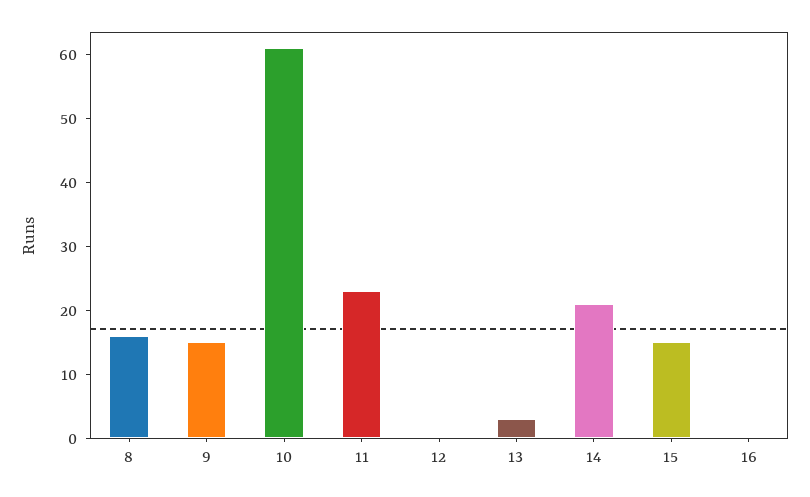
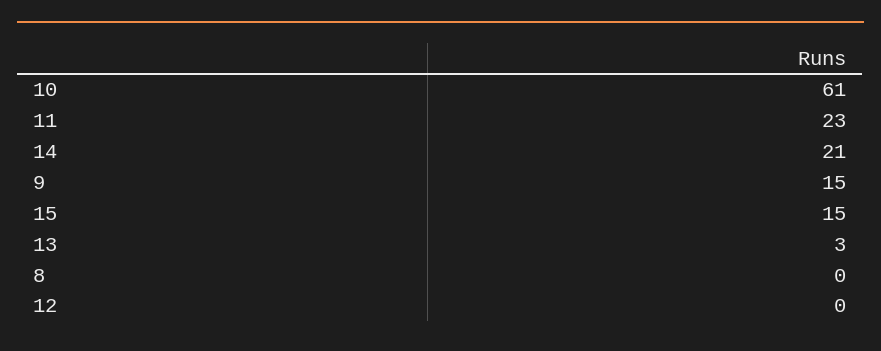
8: 15 -> 0
16: 0 -> none

